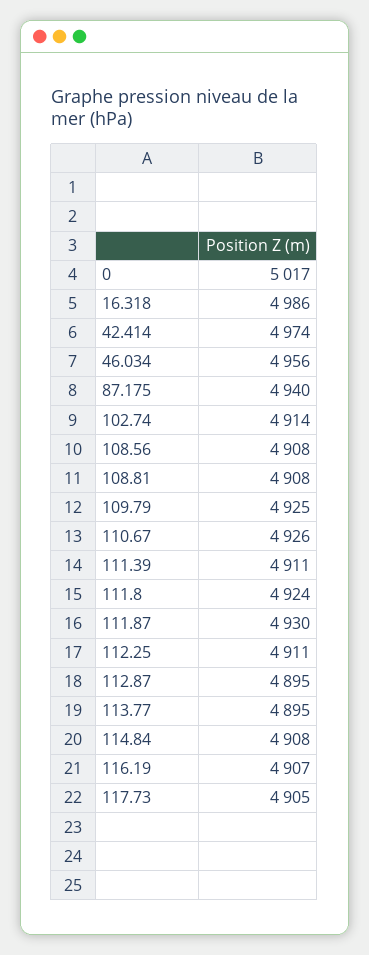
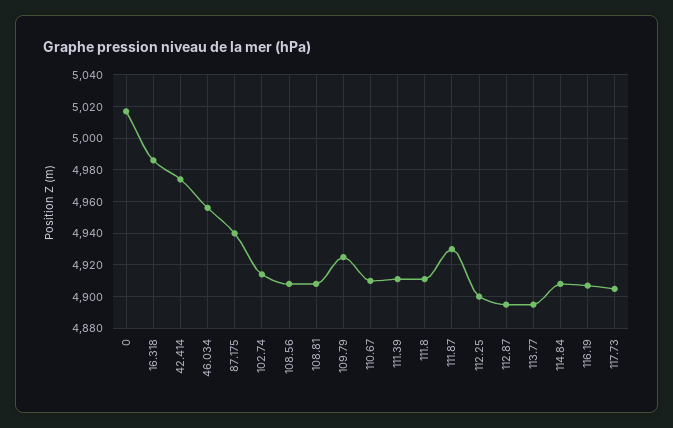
110.67: 4926 -> 4910
111.8: 4924 -> 4910
112.25: 4911 -> 4900

